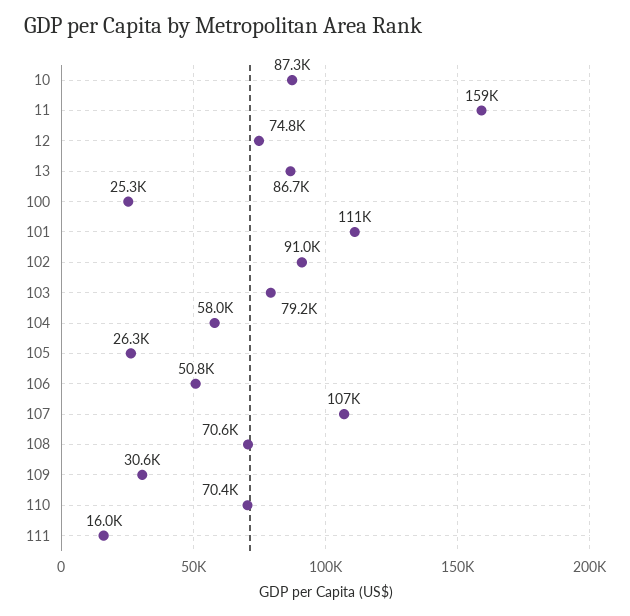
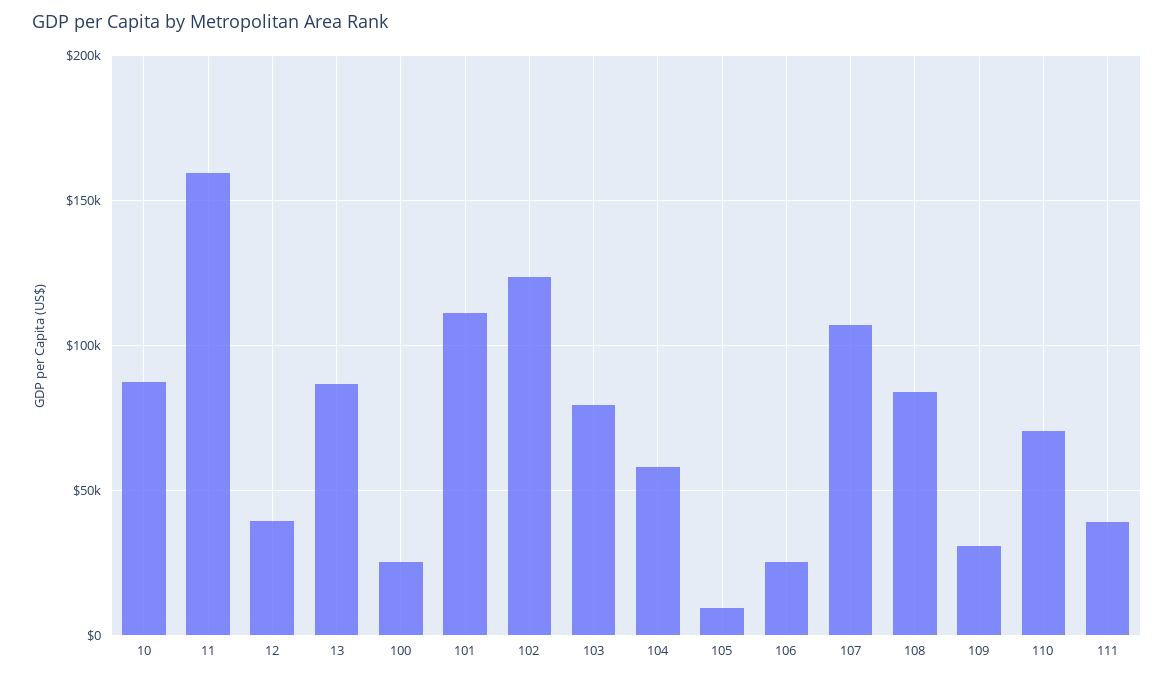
12: 74800 -> 40000
102: 91000 -> 125000
105: 26300 -> 10000
106: 50800 -> 25000
108: 70600 -> 85000
111: 16000 -> 40000

